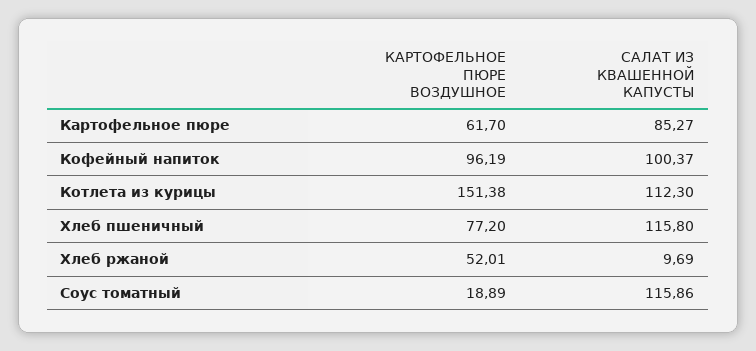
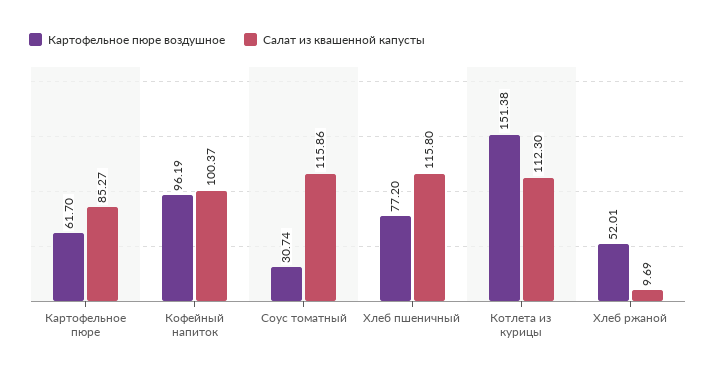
КАРТОФЕЛЬНОЕ ПЮРЕ ВОЗДУШНОЕ, Соус томатный: 18.89 -> 30.74

